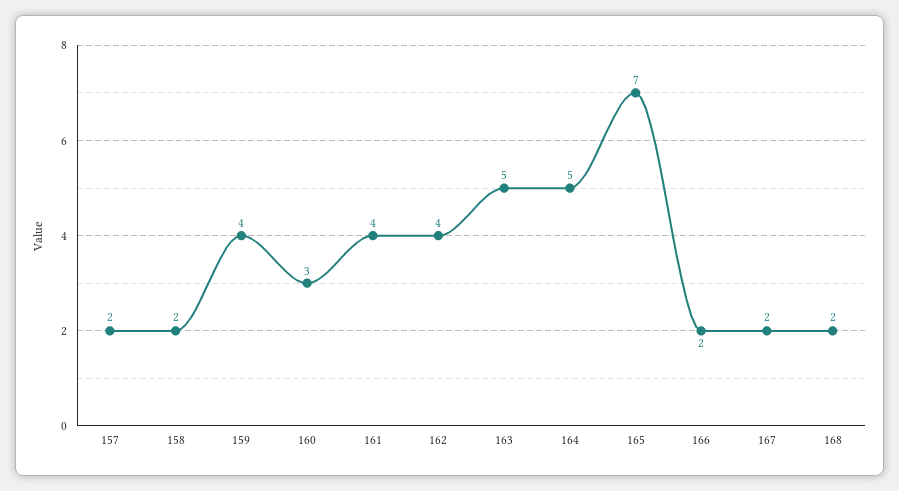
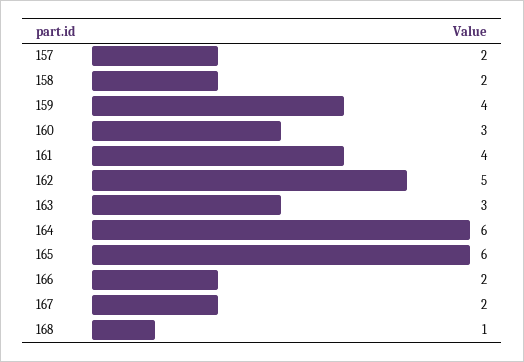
162: 4 -> 5
163: 5 -> 3
164: 5 -> 6
165: 7 -> 6
168: 2 -> 1

